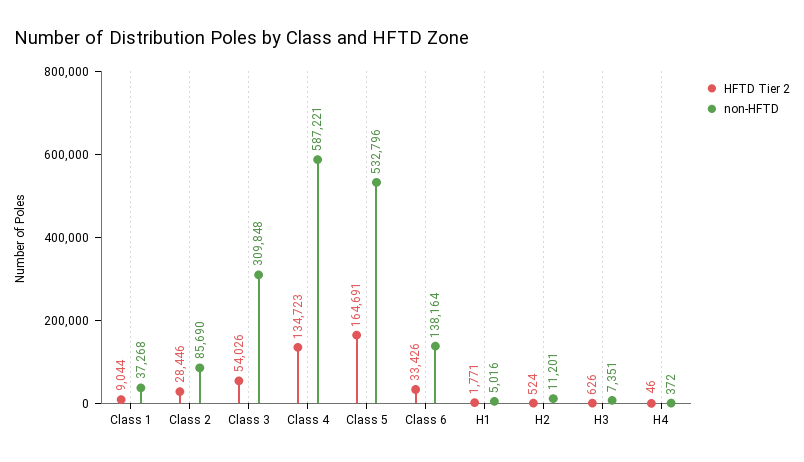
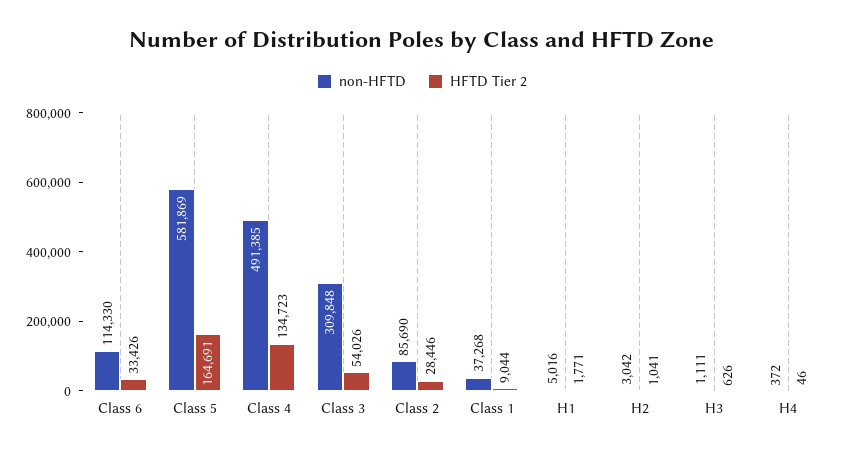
non-HFTD, Class 4: 587221 -> 491385
non-HFTD, Class 5: 532796 -> 581869
non-HFTD, Class 6: 138164 -> 114330
HFTD Tier 2, H2: 524 -> 1041
non-HFTD, H2: 11201 -> 3042
non-HFTD, H3: 7351 -> 1111

